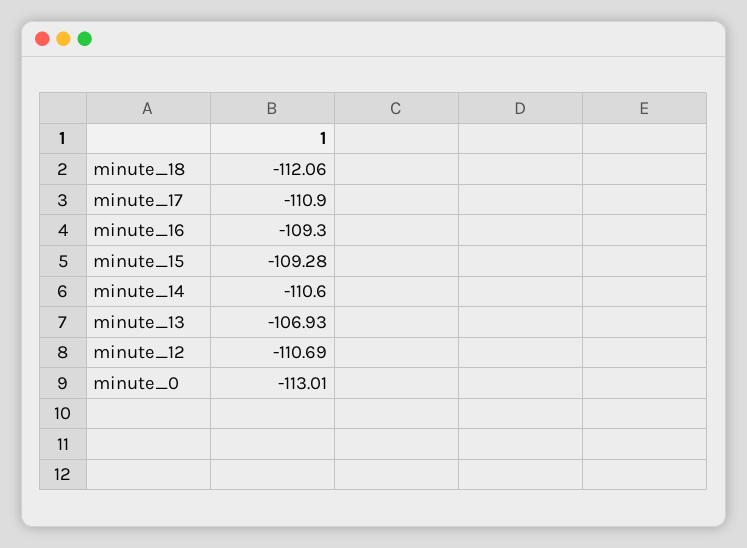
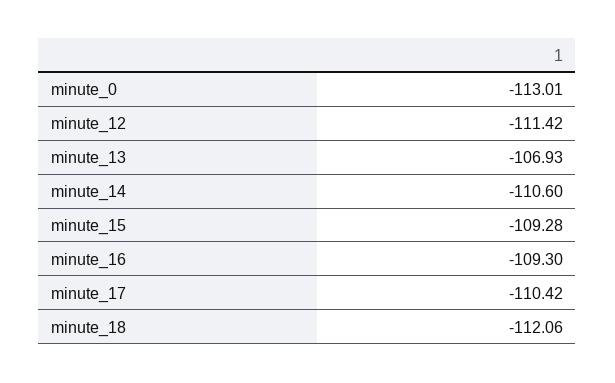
minute_17: -110.9 -> -110.42
minute_12: -110.69 -> -111.42

